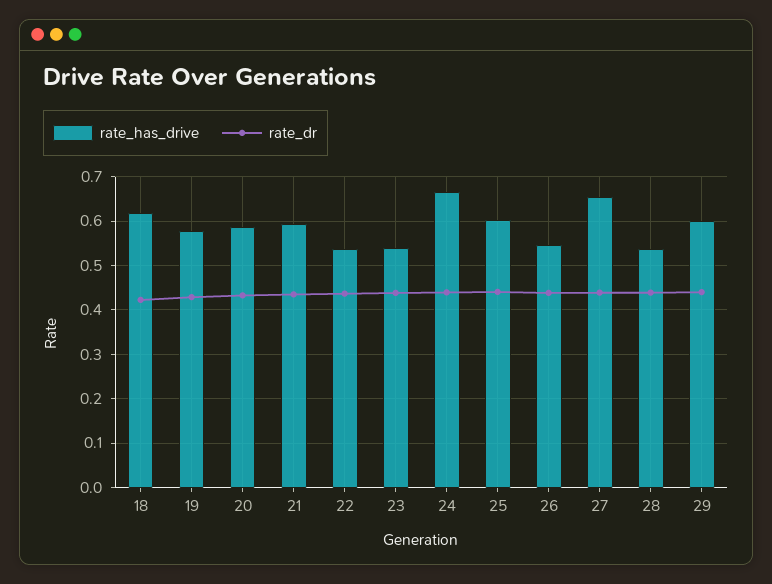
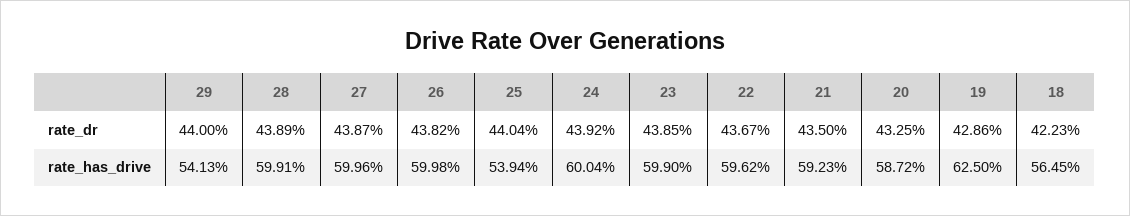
rate_has_drive, 18: 0.62 -> 0.5645
rate_has_drive, 19: 0.58 -> 0.625
rate_has_drive, 22: 0.54 -> 0.5962
rate_has_drive, 23: 0.54 -> 0.599
rate_has_drive, 24: 0.66 -> 0.6004
rate_has_drive, 25: 0.6 -> 0.5394
rate_has_drive, 26: 0.54 -> 0.5998
rate_has_drive, 27: 0.66 -> 0.5996
rate_has_drive, 28: 0.54 -> 0.5991
rate_has_drive, 29: 0.6 -> 0.5413

